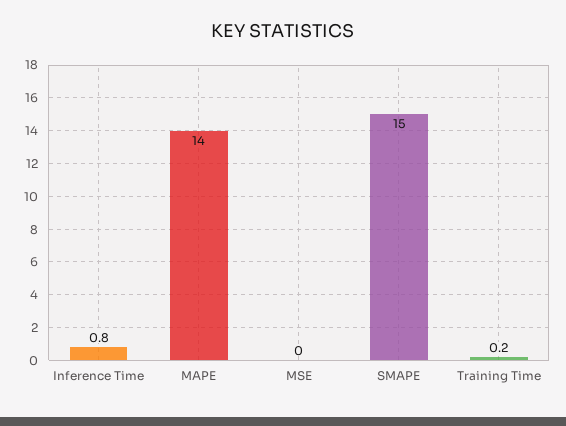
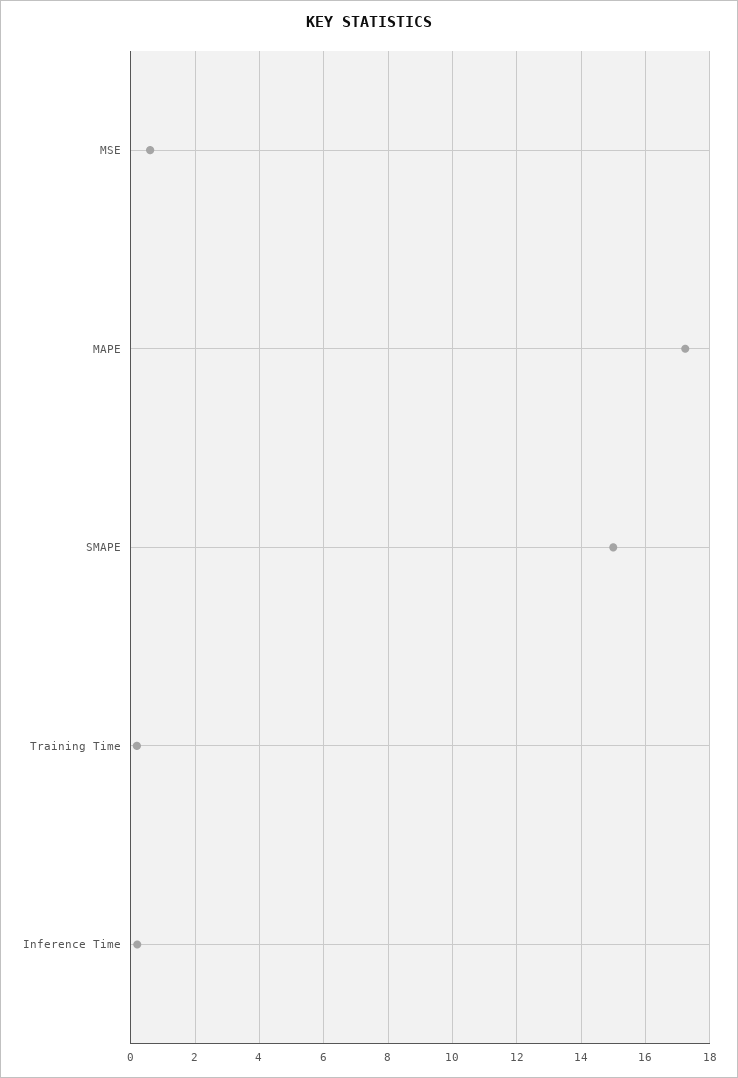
Inference Time: 0.8 -> 0.2
MAPE: 14 -> 17.2
MSE: 0 -> 0.6

